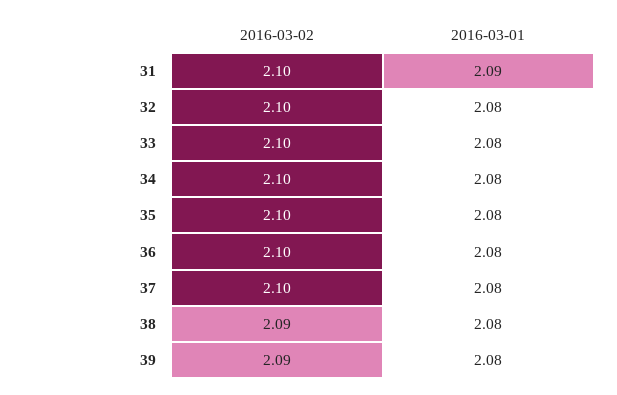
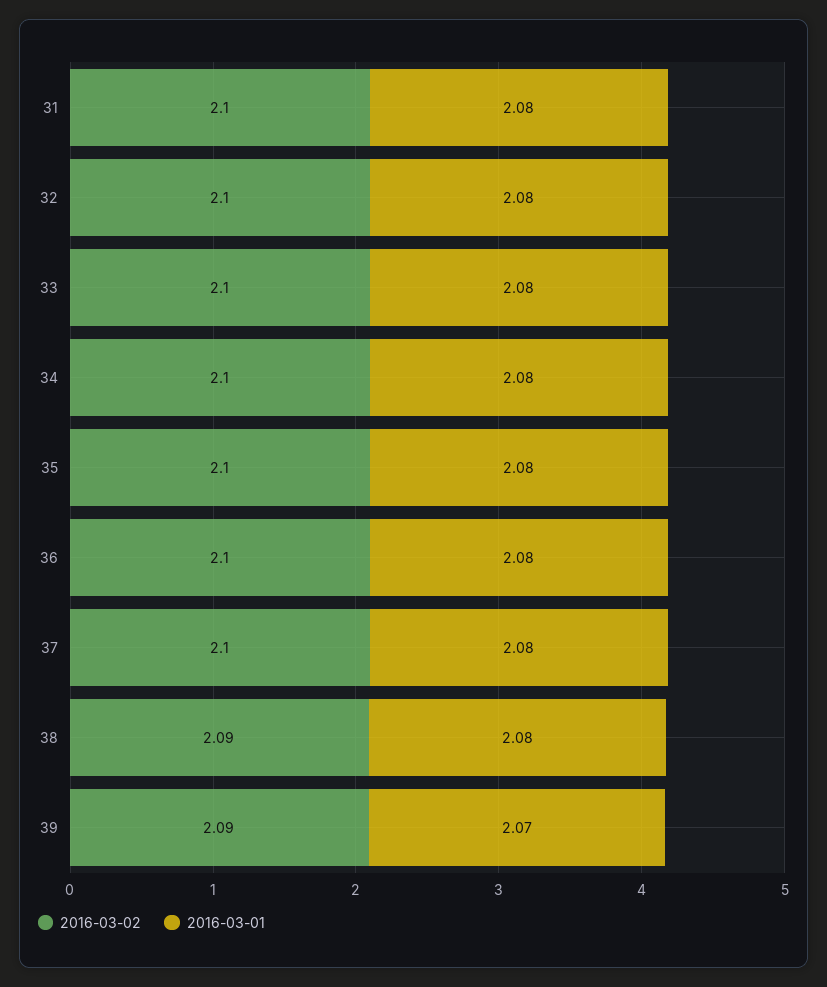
2016-03-01, 31: 2.09 -> 2.08
2016-03-01, 39: 2.08 -> 2.07

